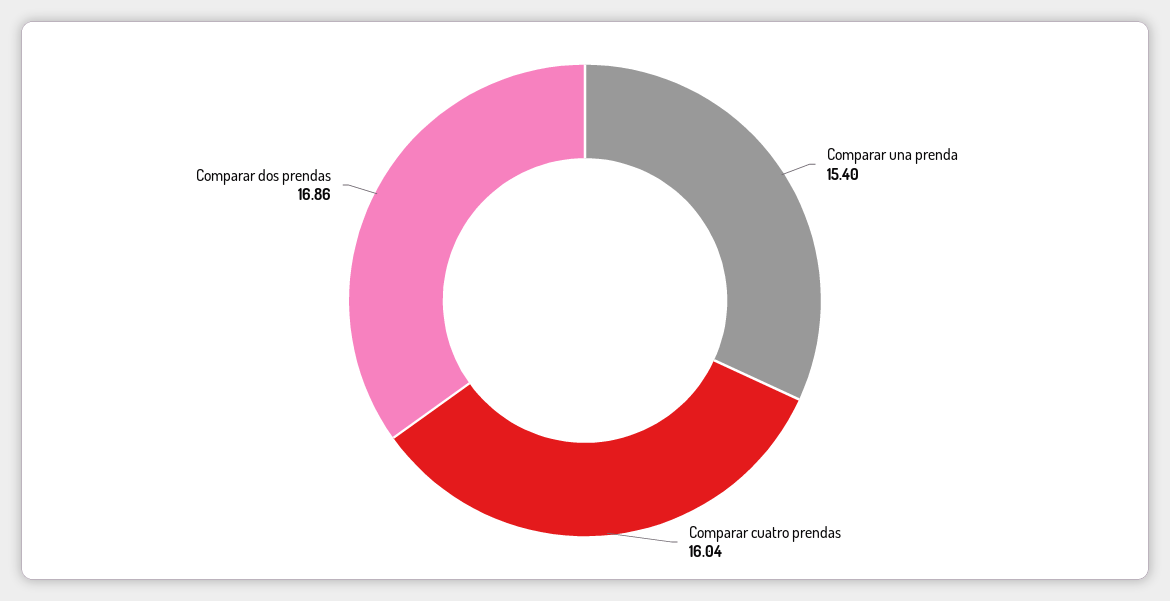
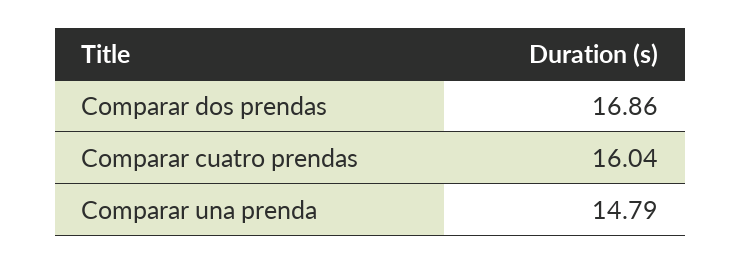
Comparar una prenda: 15.4 -> 14.79

